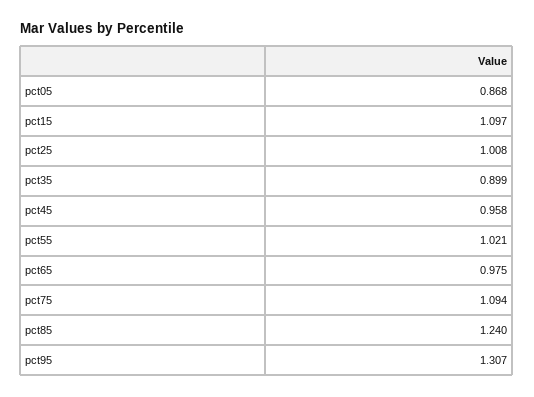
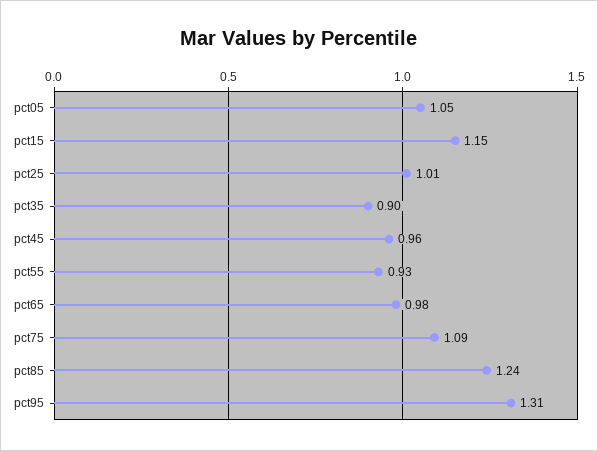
pct05: 0.868 -> 1.05
pct15: 1.097 -> 1.15
pct55: 1.021 -> 0.93

